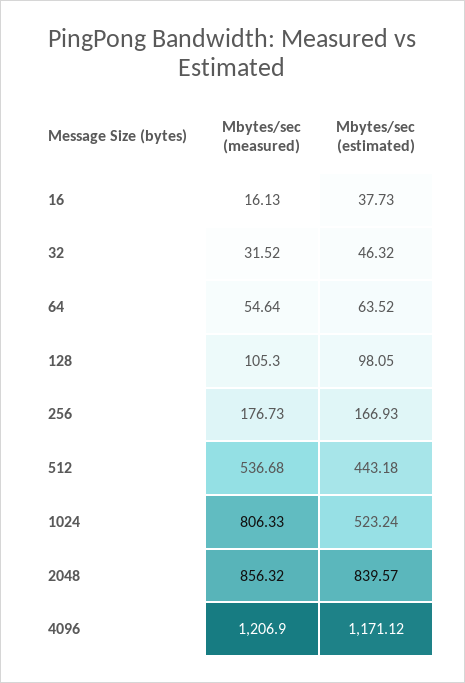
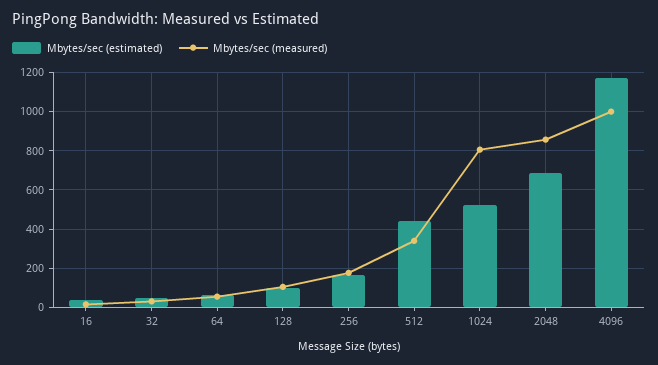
Mbytes/sec (measured), 512: 536.68 -> 350
Mbytes/sec (estimated), 2048: 839.57 -> 700
Mbytes/sec (measured), 4096: 1206.9 -> 1000

